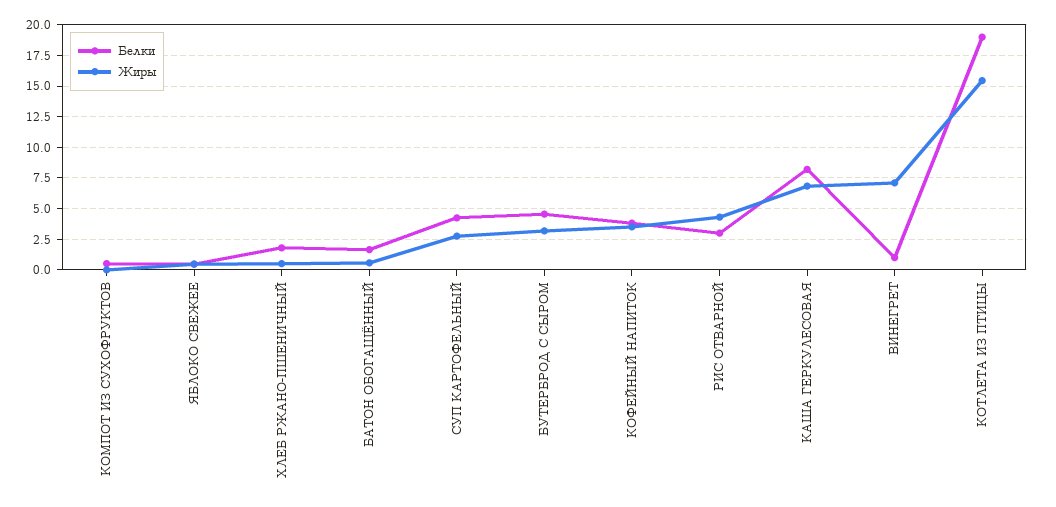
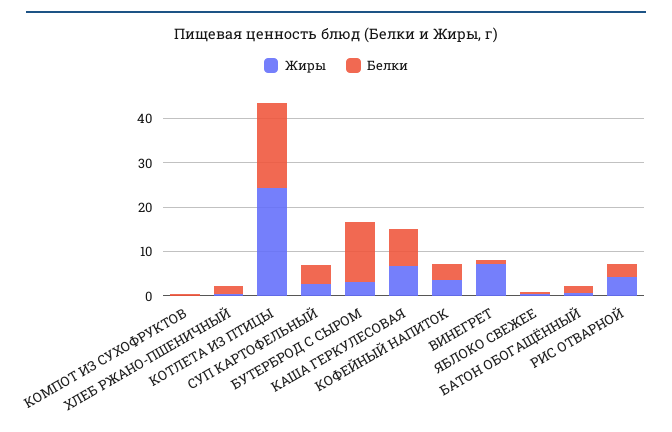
Белки, БУТЕРБРОД С СЫРОМ: 4.5 -> 14
Жиры, КОТЛЕТА ИЗ ПТИЦЫ: 15.5 -> 24

